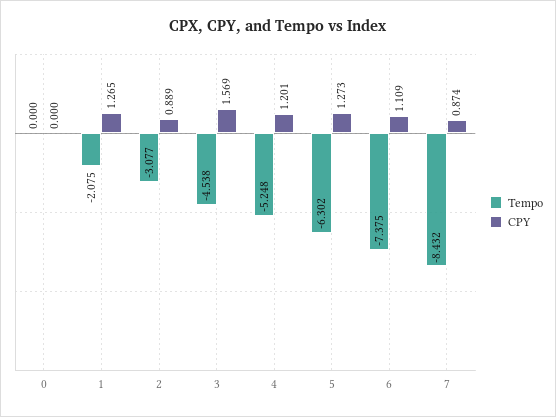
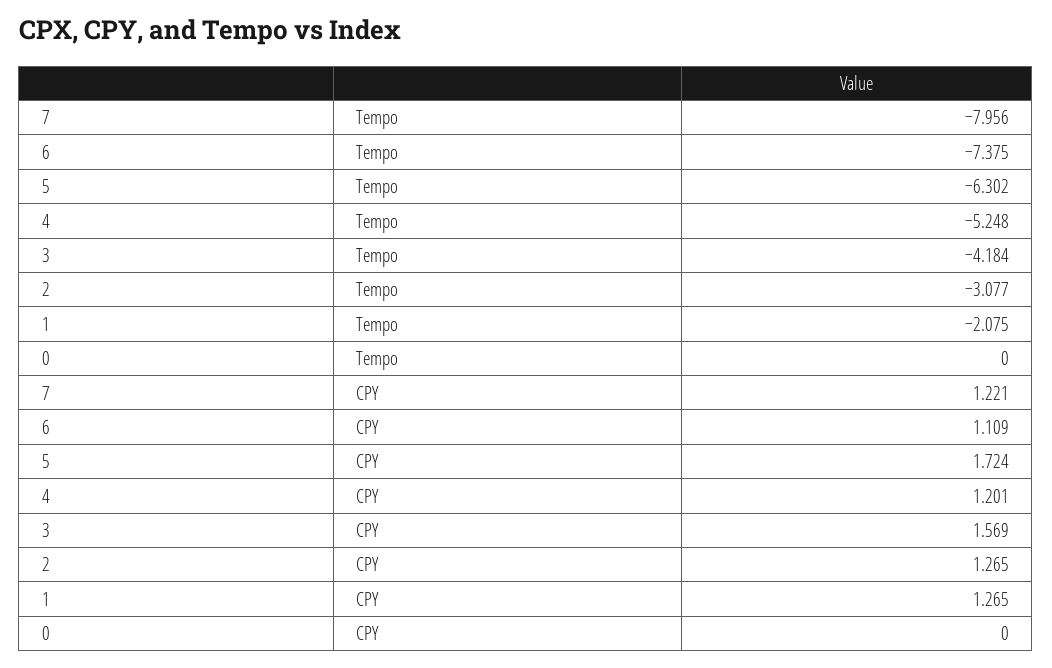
CPY, 2: 0.889 -> 1.265
Tempo, 3: -4.538 -> -4.184
CPY, 5: 1.273 -> 1.724
Tempo, 7: -8.432 -> -7.956
CPY, 7: 0.874 -> 1.221

